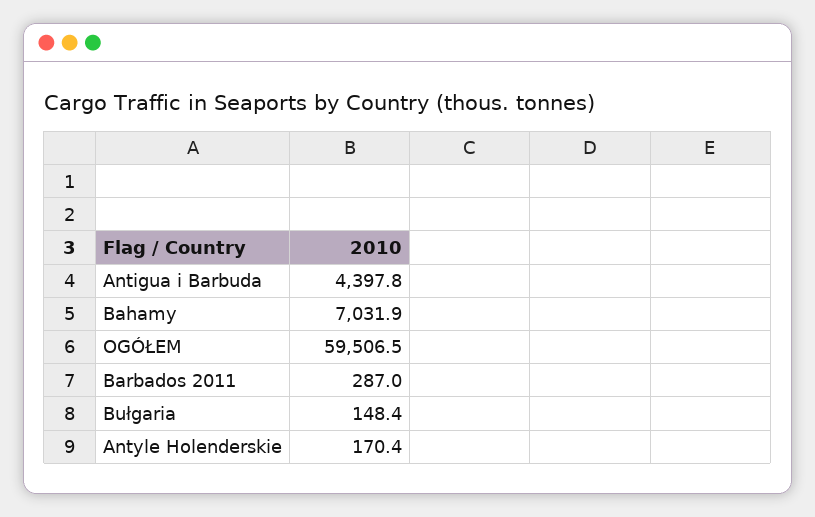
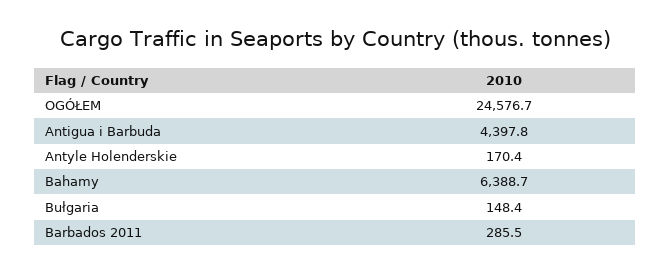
Bahamy: 7031.9 -> 6388.7
OGÓŁEM: 59506.5 -> 24576.7
Barbados 2011: 287 -> 285.5

